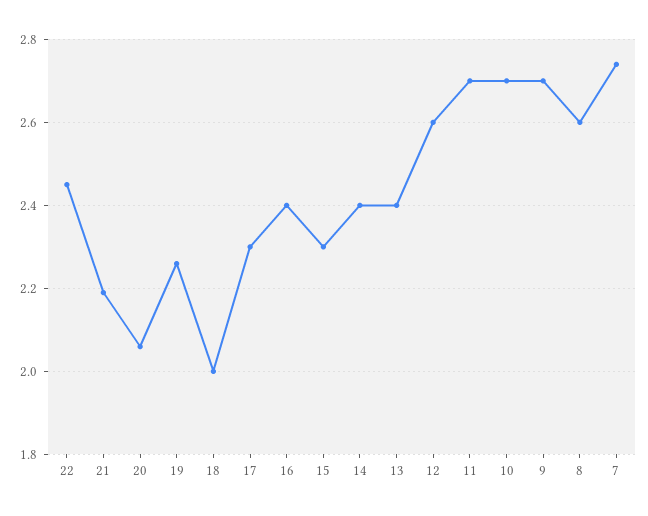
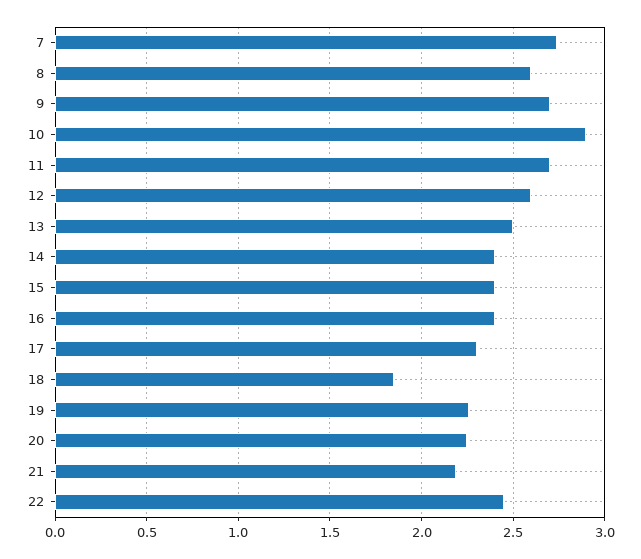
20: 2.05 -> 2.25
18: 2 -> 1.85
15: 2.3 -> 2.4
13: 2.4 -> 2.5
10: 2.7 -> 2.9

